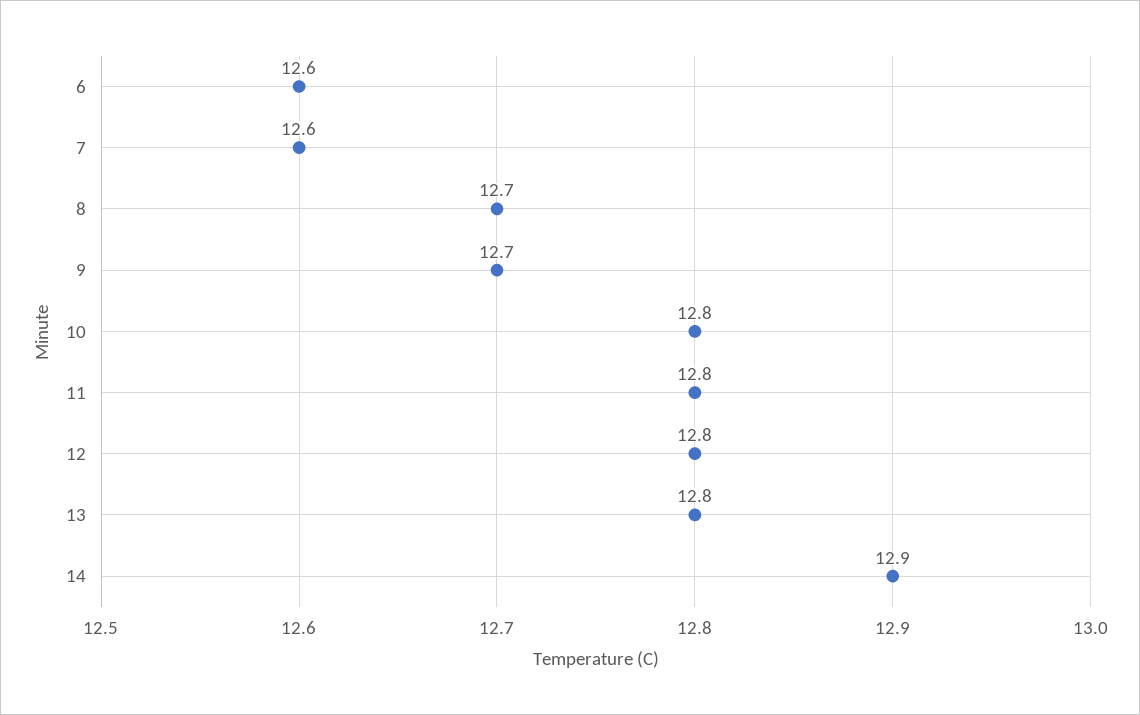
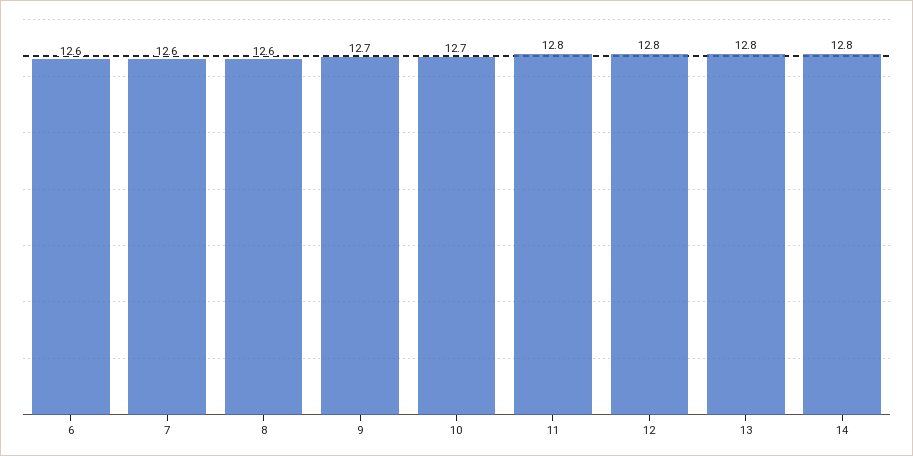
8: 12.7 -> 12.6
10: 12.8 -> 12.7
14: 12.9 -> 12.8

